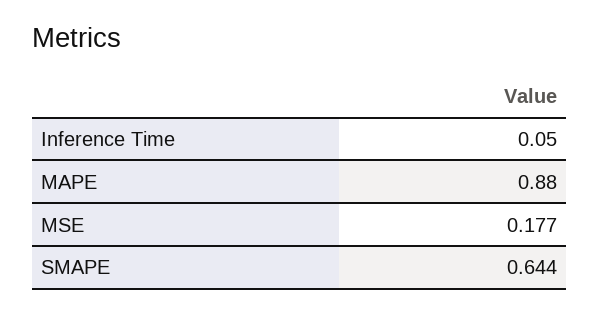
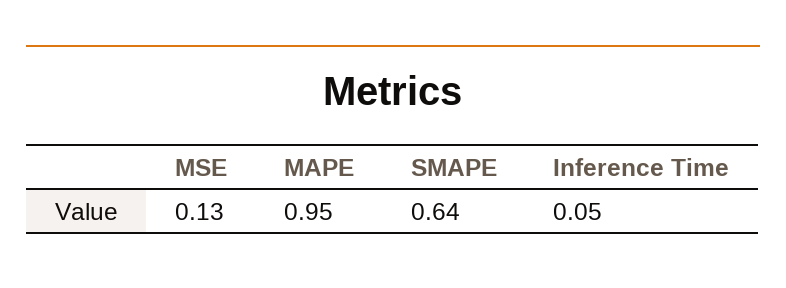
MAPE: 0.88 -> 0.95
MSE: 0.177 -> 0.13

